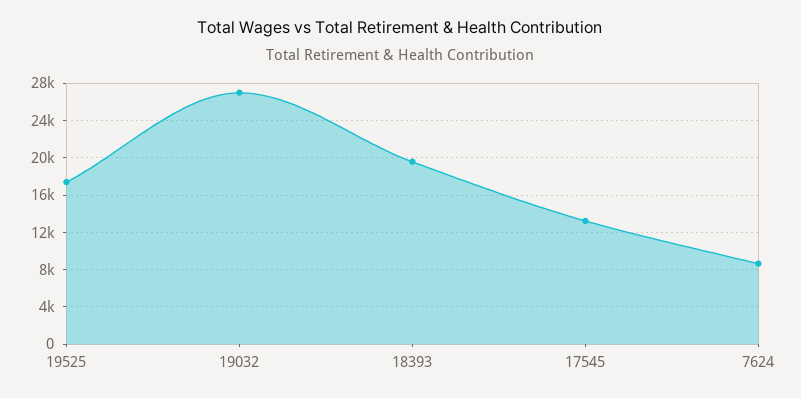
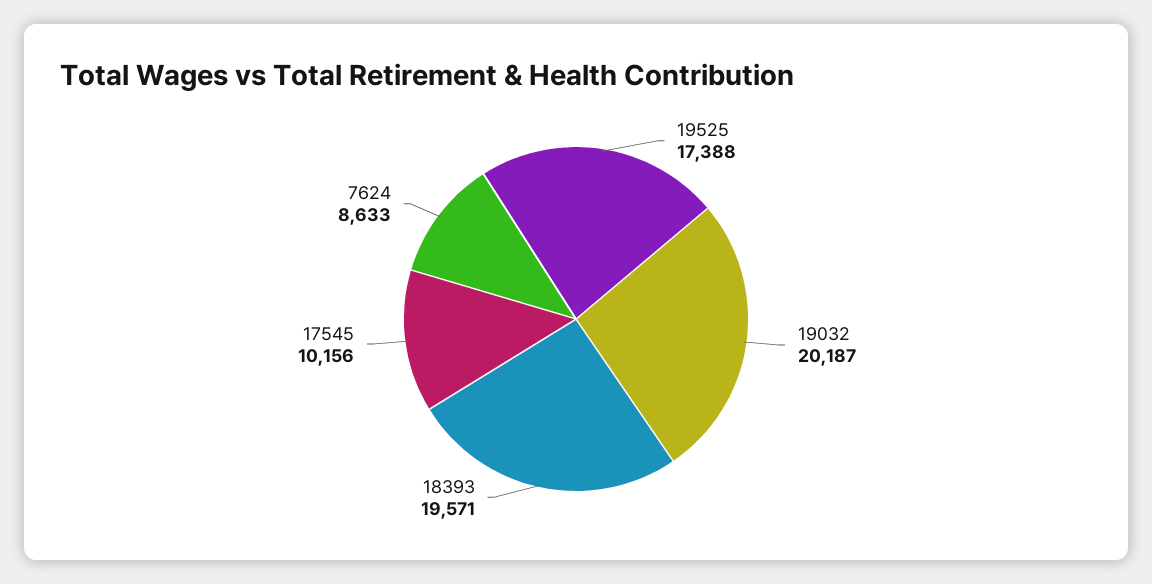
19032: 27000 -> 20187
17545: 13000 -> 10156

